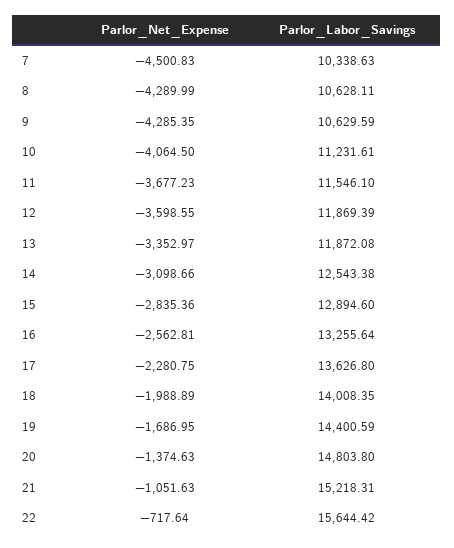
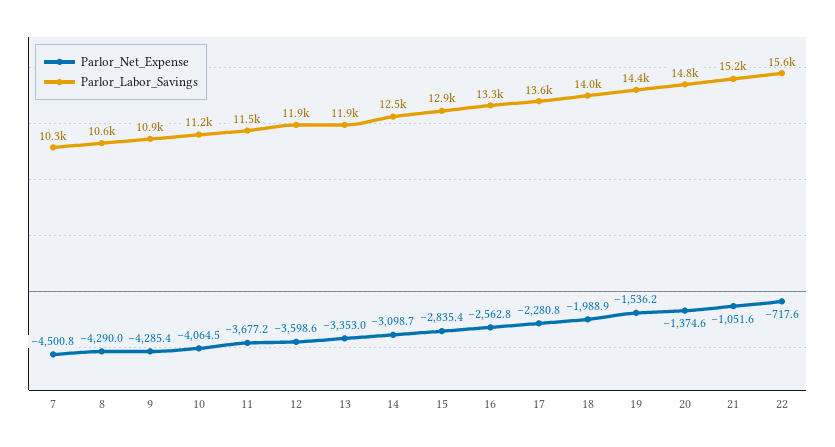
Parlor_Labor_Savings, 9: 10629.59 -> 10900
Parlor_Net_Expense, 19: -1686.95 -> -1536.2

